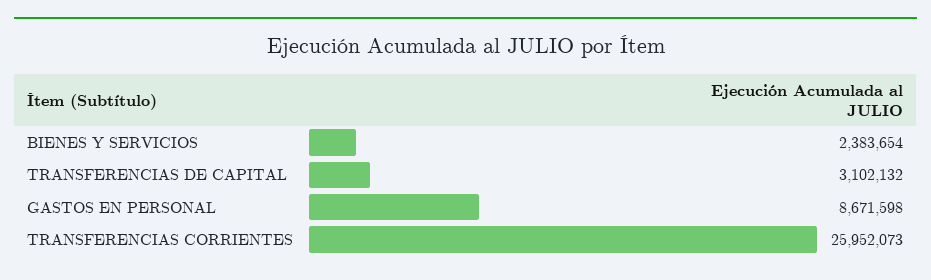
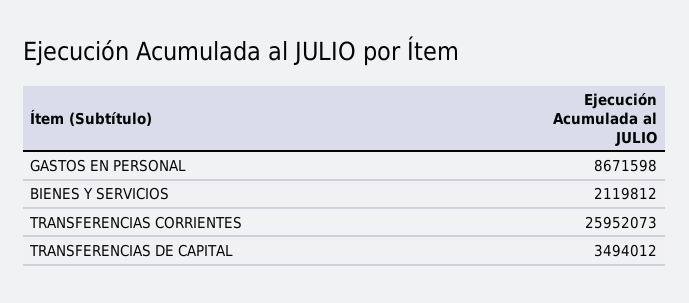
BIENES Y SERVICIOS: 2383654 -> 2119812
TRANSFERENCIAS DE CAPITAL: 3102132 -> 3494012

